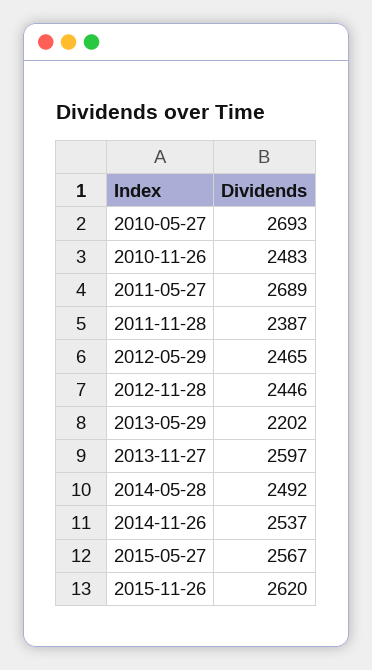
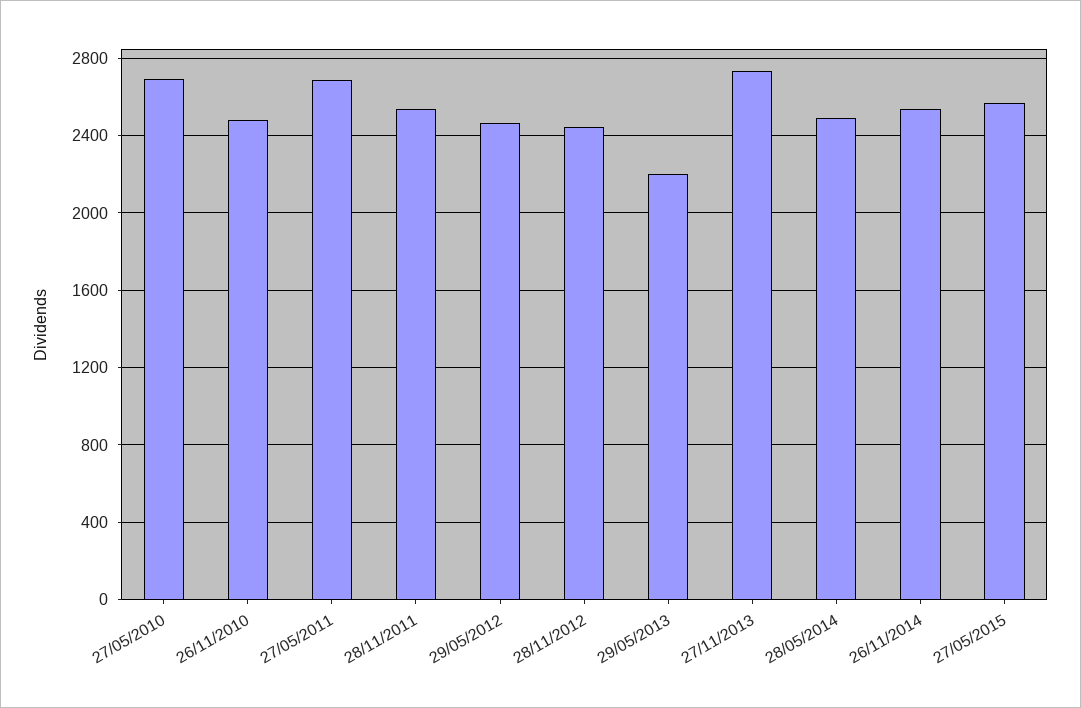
2011-11-28: 2387 -> 2550
2013-11-27: 2597 -> 2750
2015-11-26: 2620 -> none

